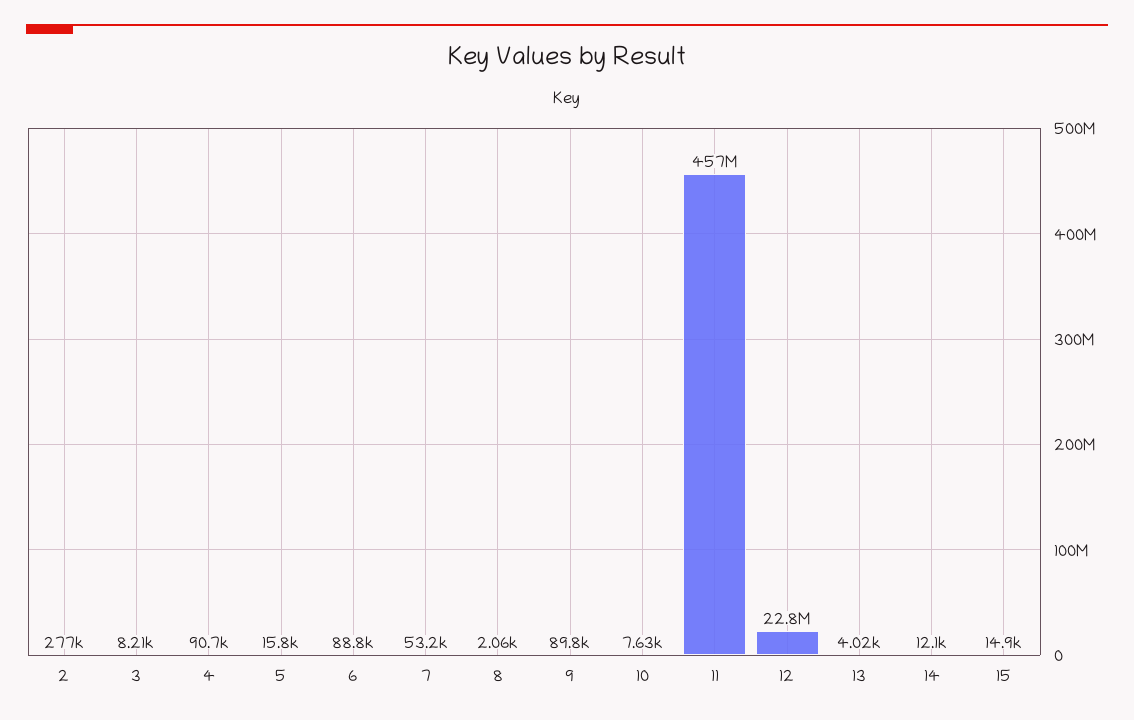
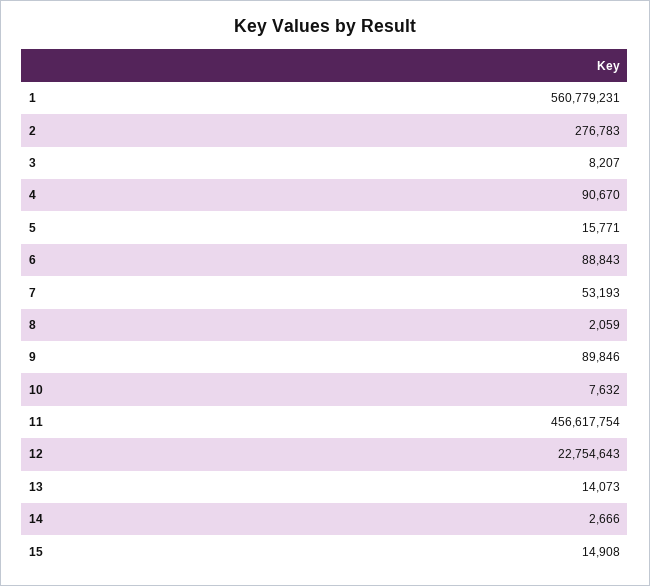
13: 4020 -> 14073
14: 12100 -> 2666
1: none -> 560779231

